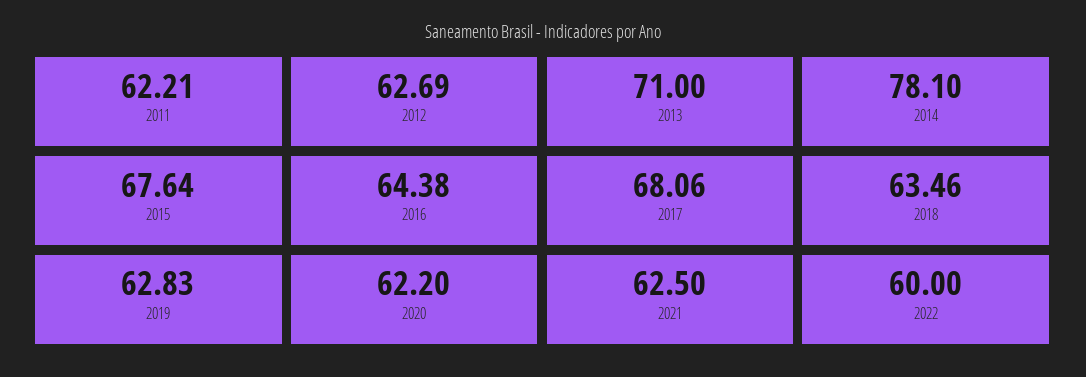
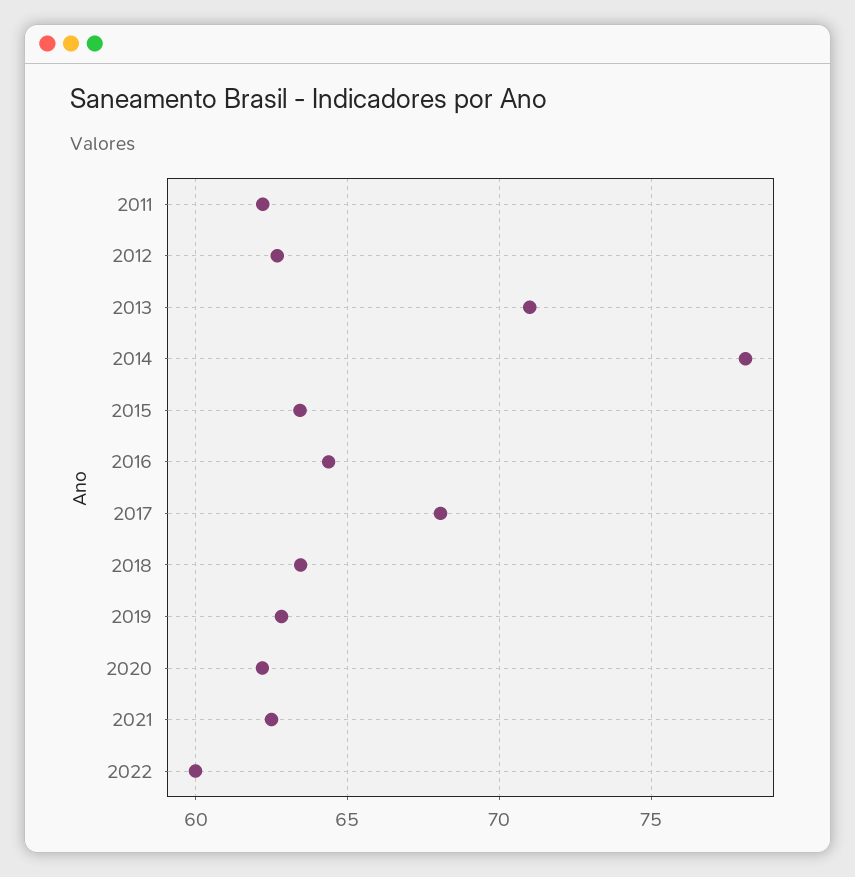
2015: 67.64 -> 63.5

